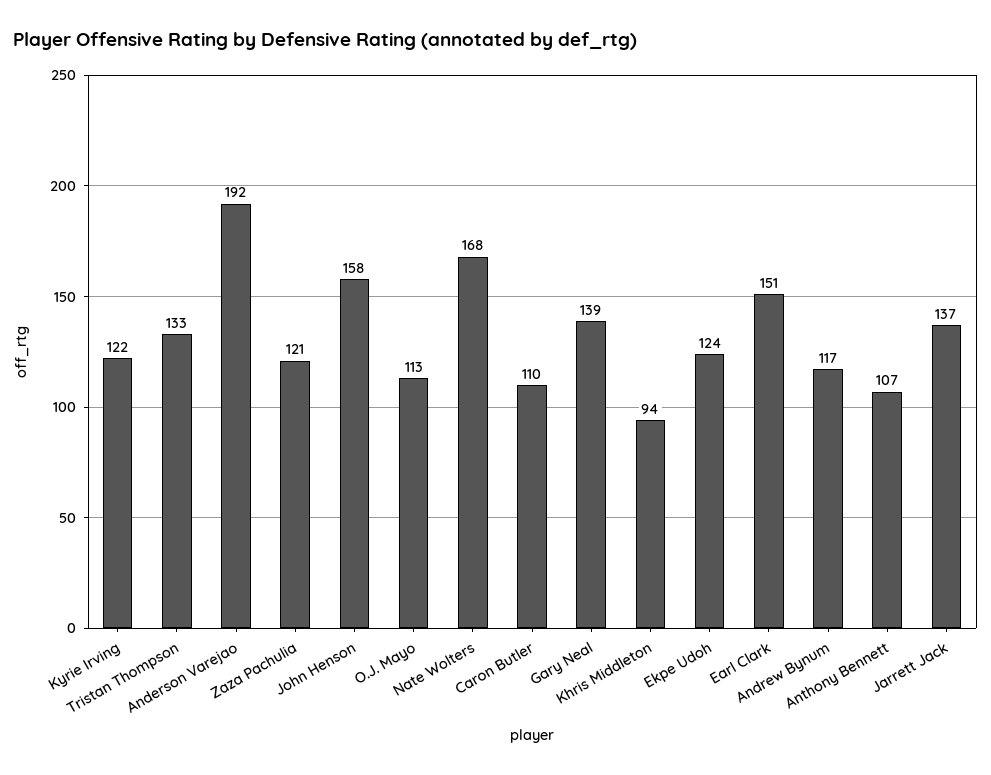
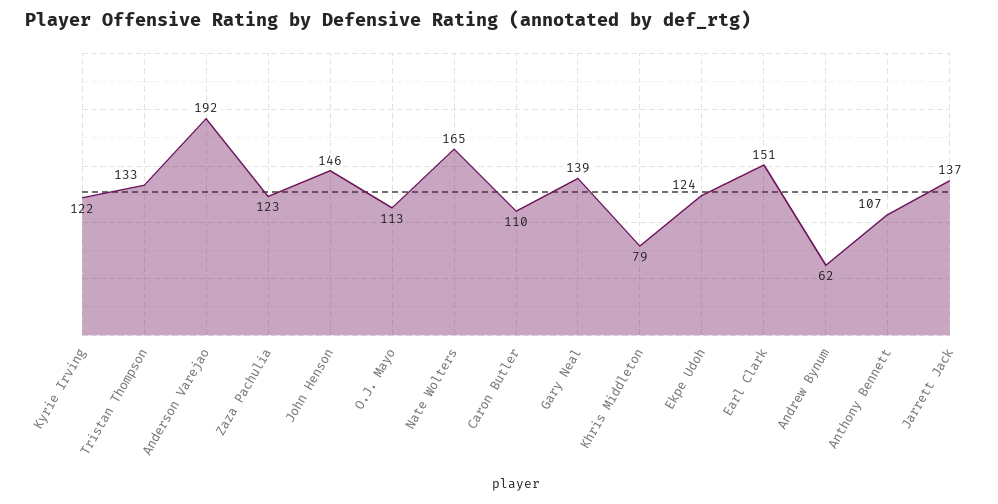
Zaza Pachulia: 121 -> 123
John Henson: 158 -> 146
Nate Wolters: 168 -> 165
Khris Middleton: 94 -> 79
Andrew Bynum: 117 -> 62

